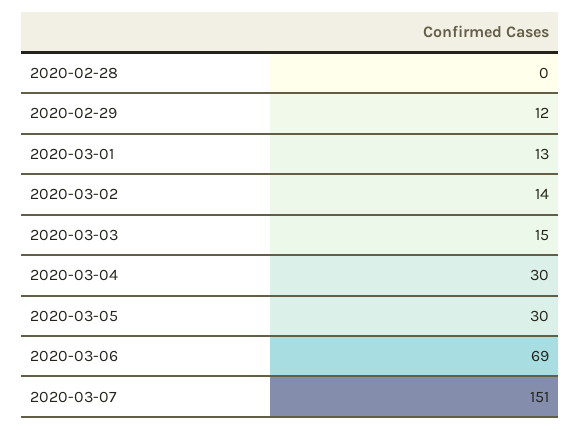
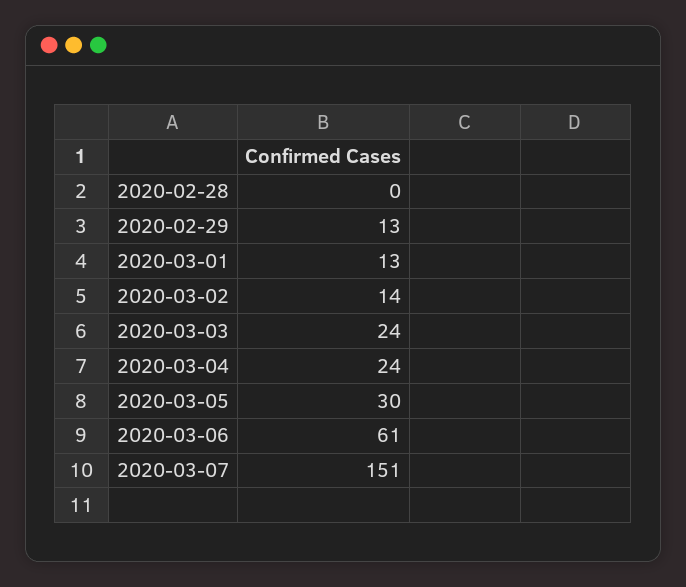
2020-02-29: 12 -> 13
2020-03-03: 15 -> 24
2020-03-04: 30 -> 24
2020-03-06: 69 -> 61

